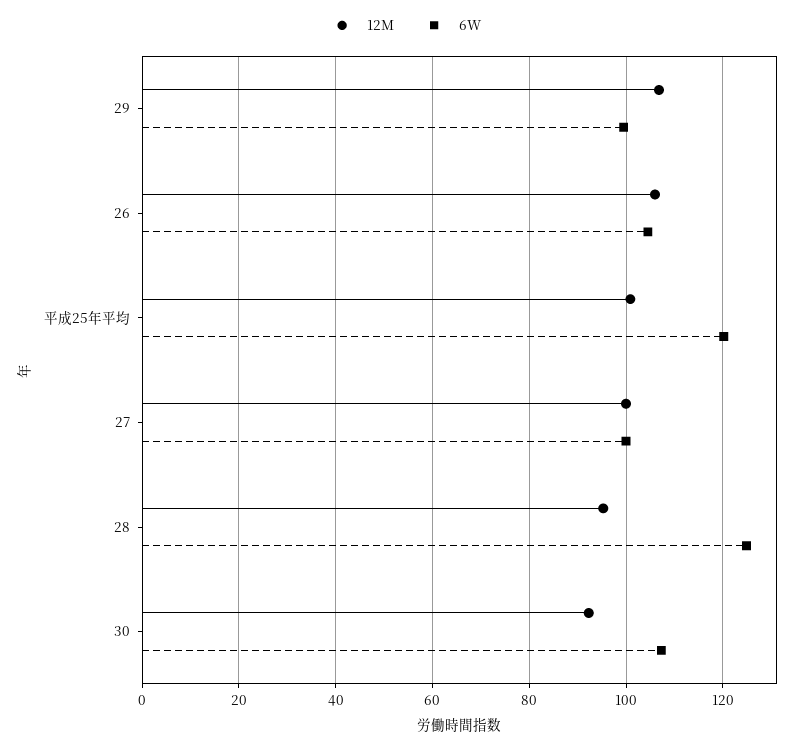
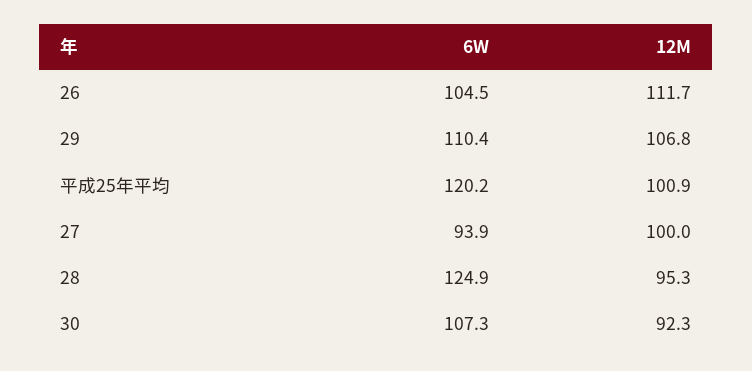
6W, 29: 100 -> 110.4
12M, 26: 106 -> 111.7
6W, 27: 100 -> 93.9

